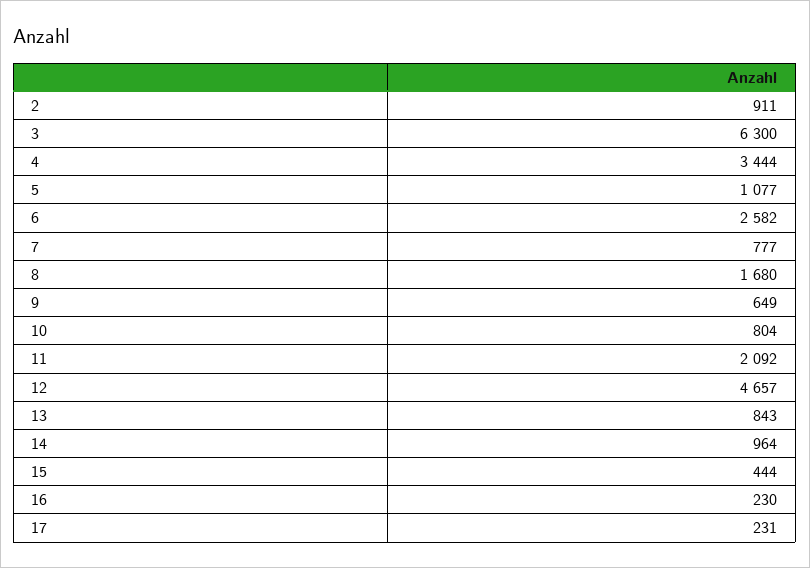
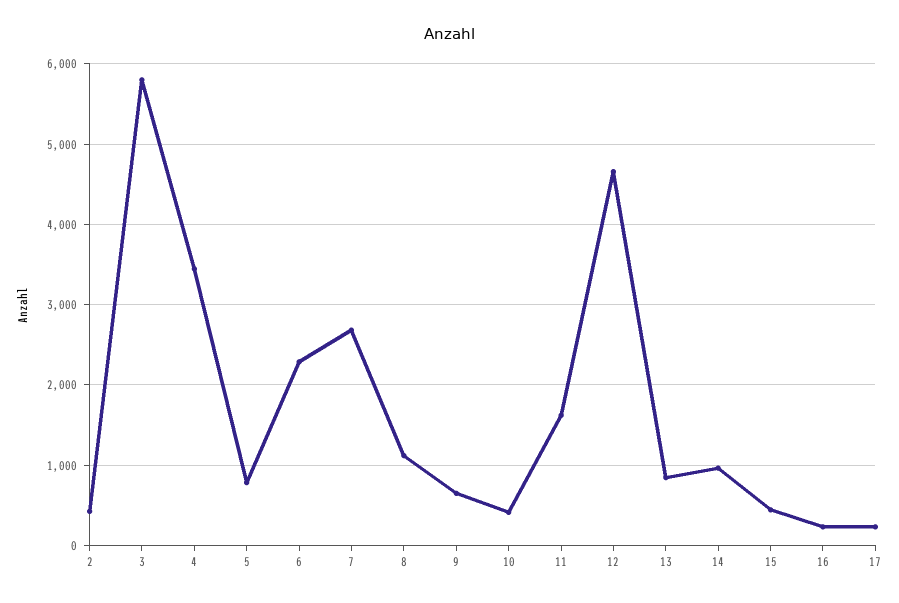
2: 911 -> 400
3: 6300 -> 5800
5: 1077 -> 800
6: 2582 -> 2300
7: 777 -> 2700
8: 1680 -> 1100
10: 804 -> 400
11: 2092 -> 1600

